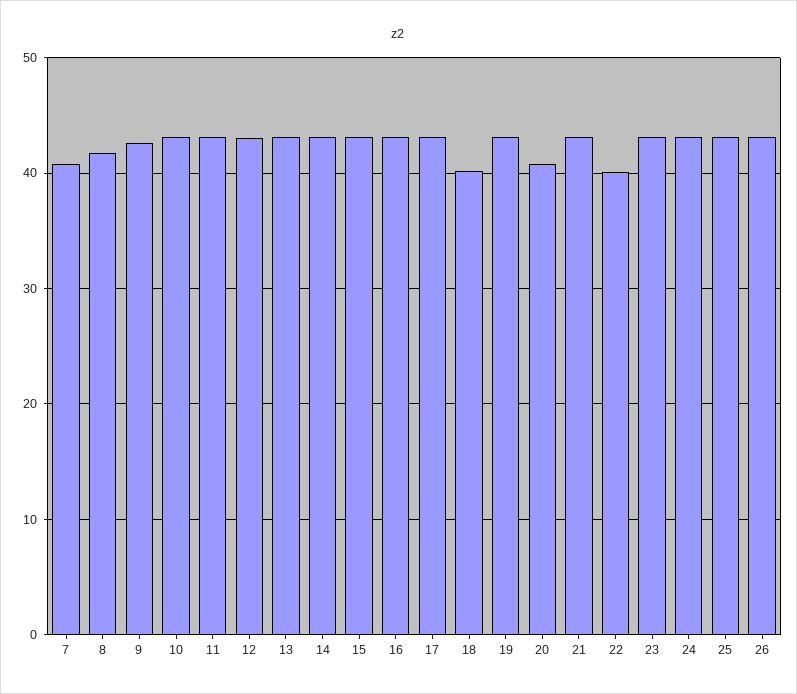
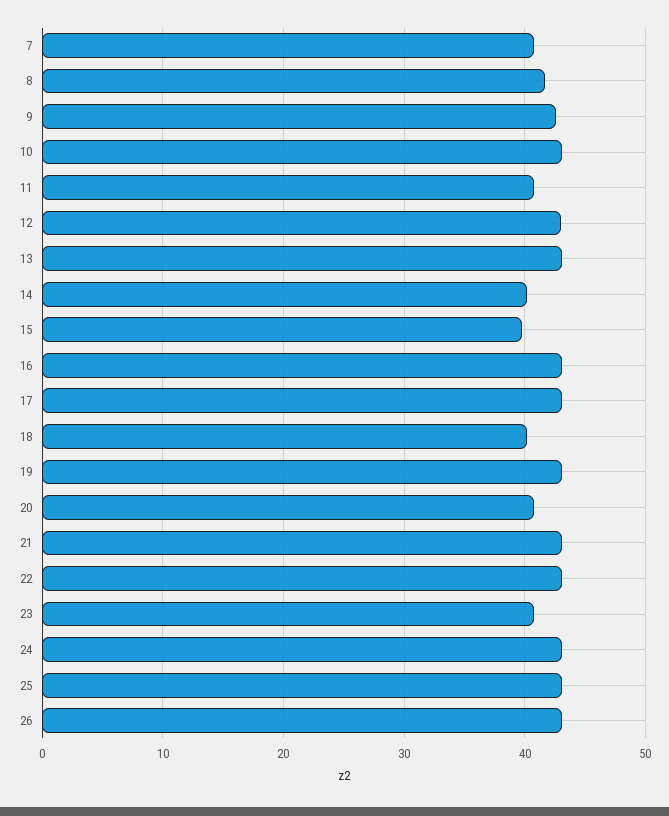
11: 43 -> 41
14: 43 -> 40
15: 43 -> 40
22: 40 -> 43
23: 43 -> 41

